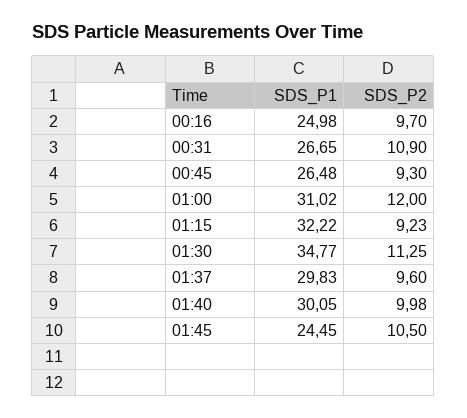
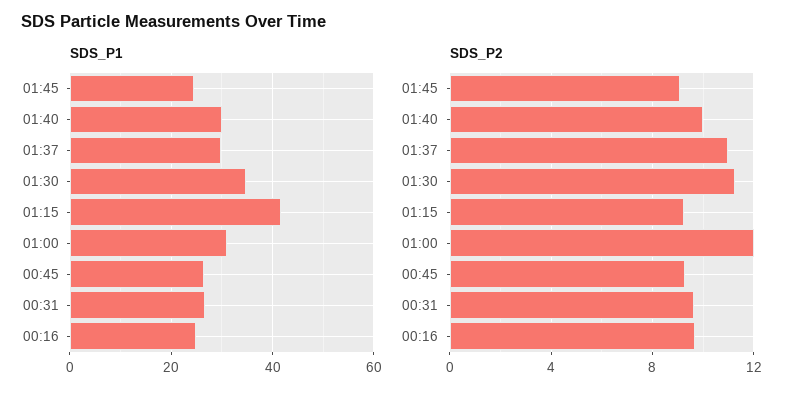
SDS_P2, 00:31: 10.9 -> 9.5
SDS_P1, 01:15: 32.22 -> 42
SDS_P2, 01:37: 9.6 -> 11
SDS_P2, 01:45: 10.5 -> 9

